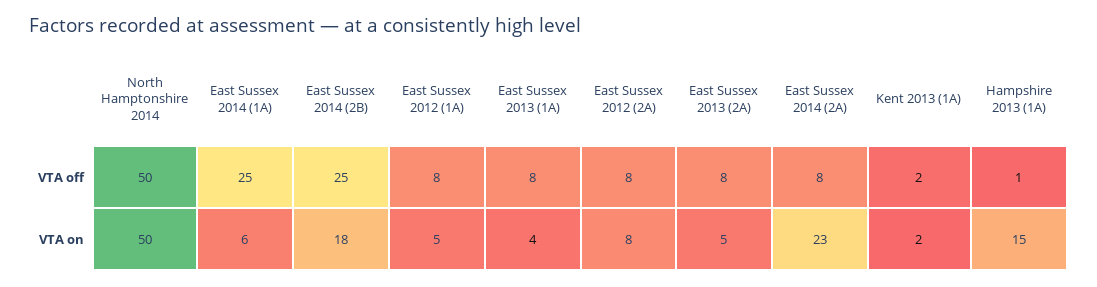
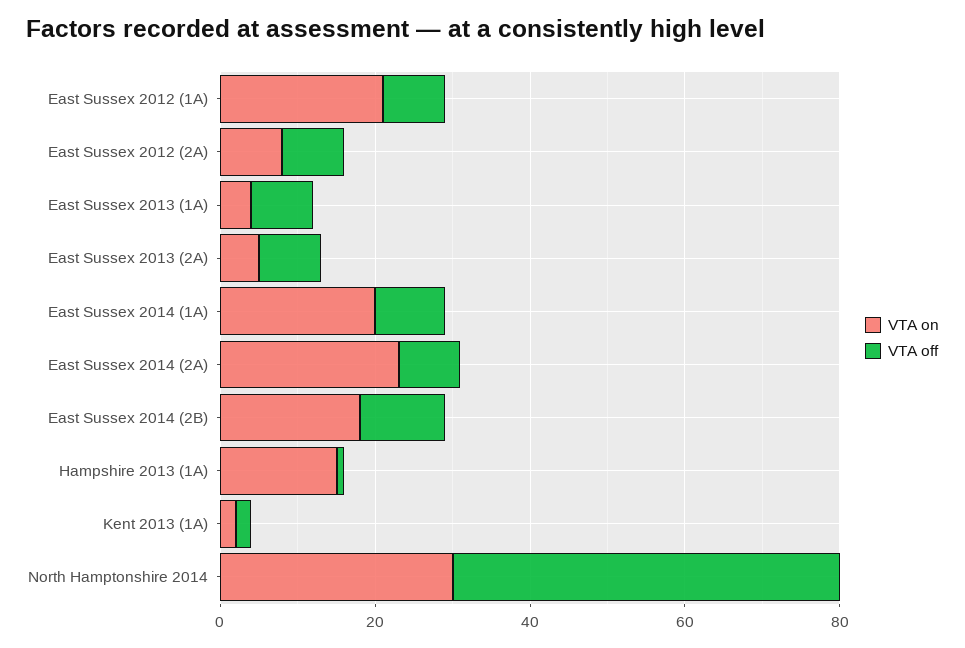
VTA off, East Sussex 2014 (1A): 25 -> 10
VTA off, East Sussex 2014 (2B): 25 -> 10
VTA on, North Hamptonshire 2014: 50 -> 30
VTA on, East Sussex 2014 (1A): 6 -> 20
VTA on, East Sussex 2012 (1A): 5 -> 20

